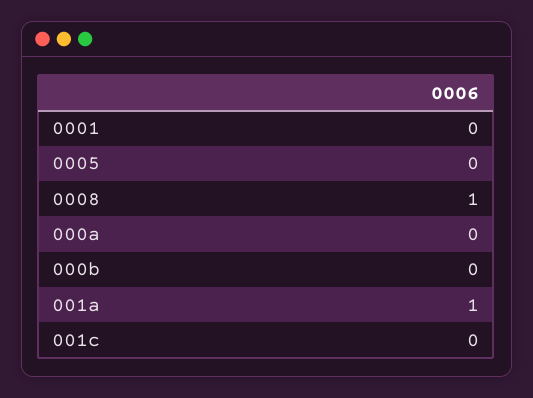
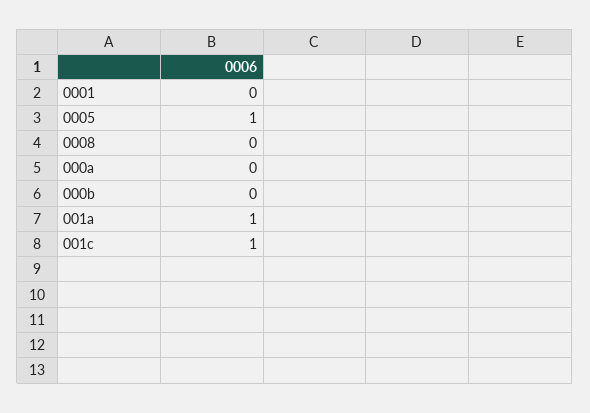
0005: 0 -> 1
0008: 1 -> 0
001c: 0 -> 1

